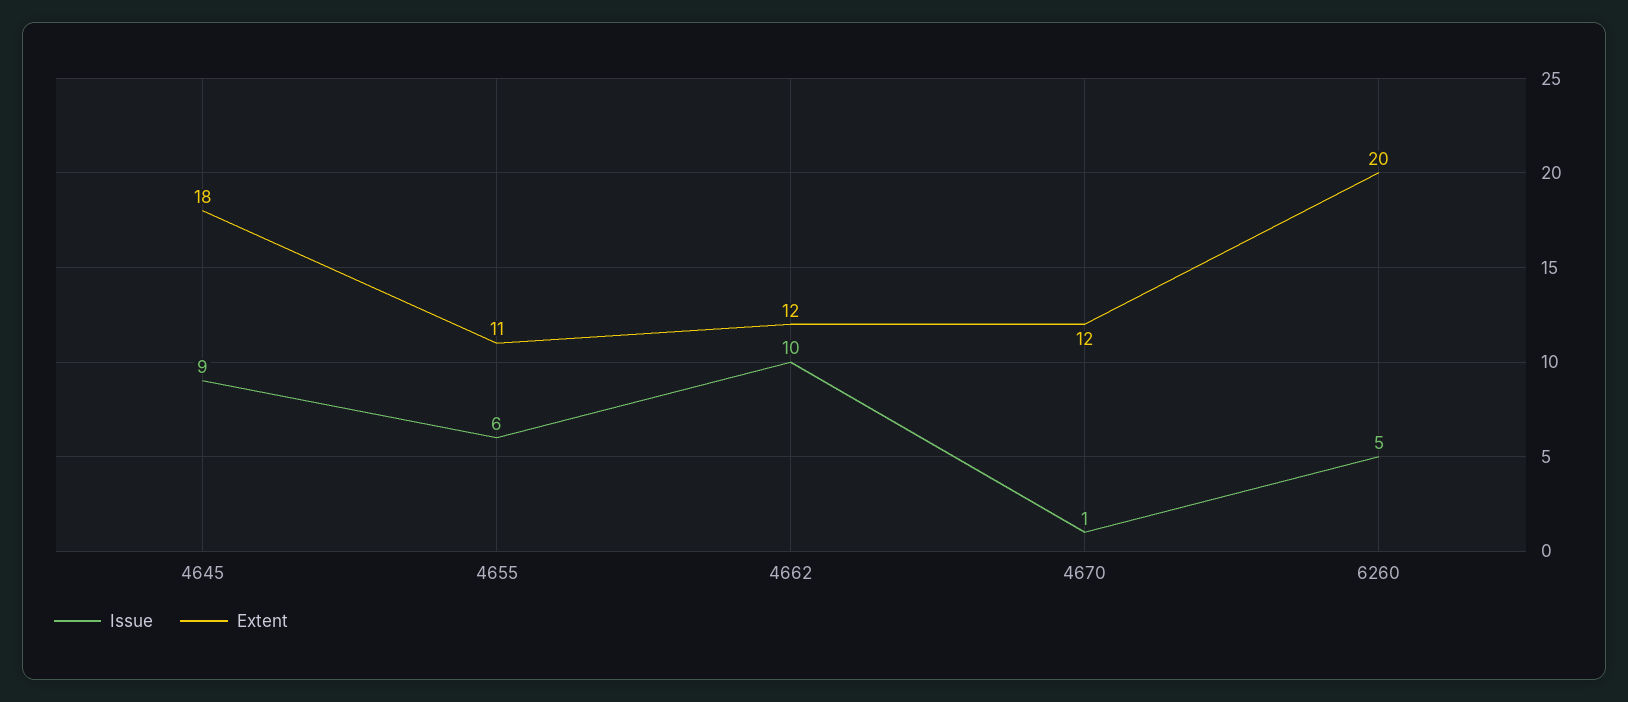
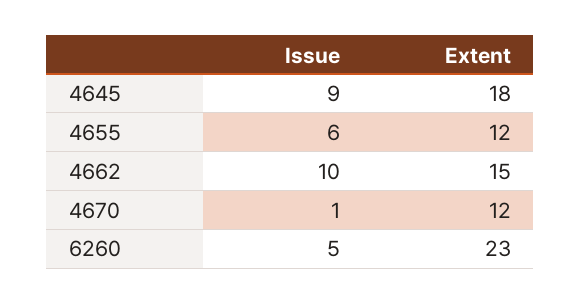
Extent, 4655: 11 -> 12
Extent, 4662: 12 -> 15
Extent, 6260: 20 -> 23

